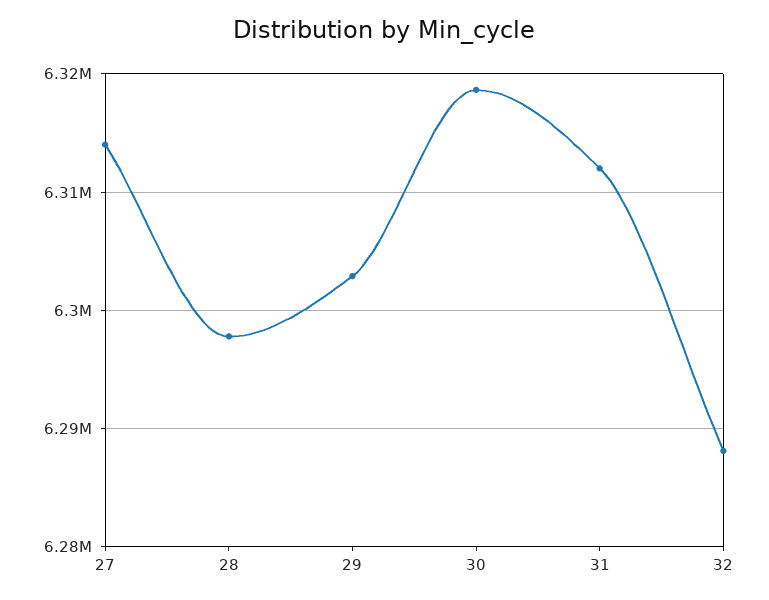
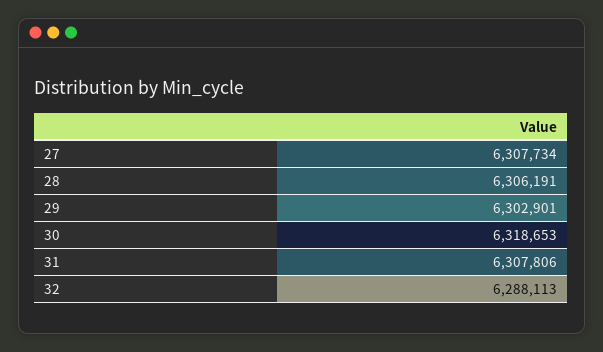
27: 6314000 -> 6307734
28: 6298000 -> 6306191
31: 6312000 -> 6307806

